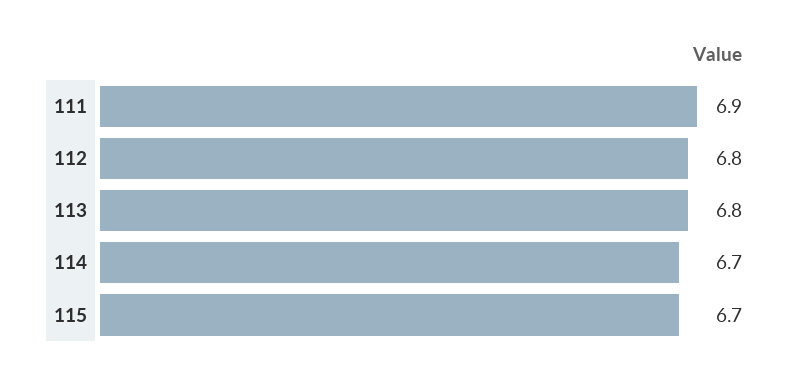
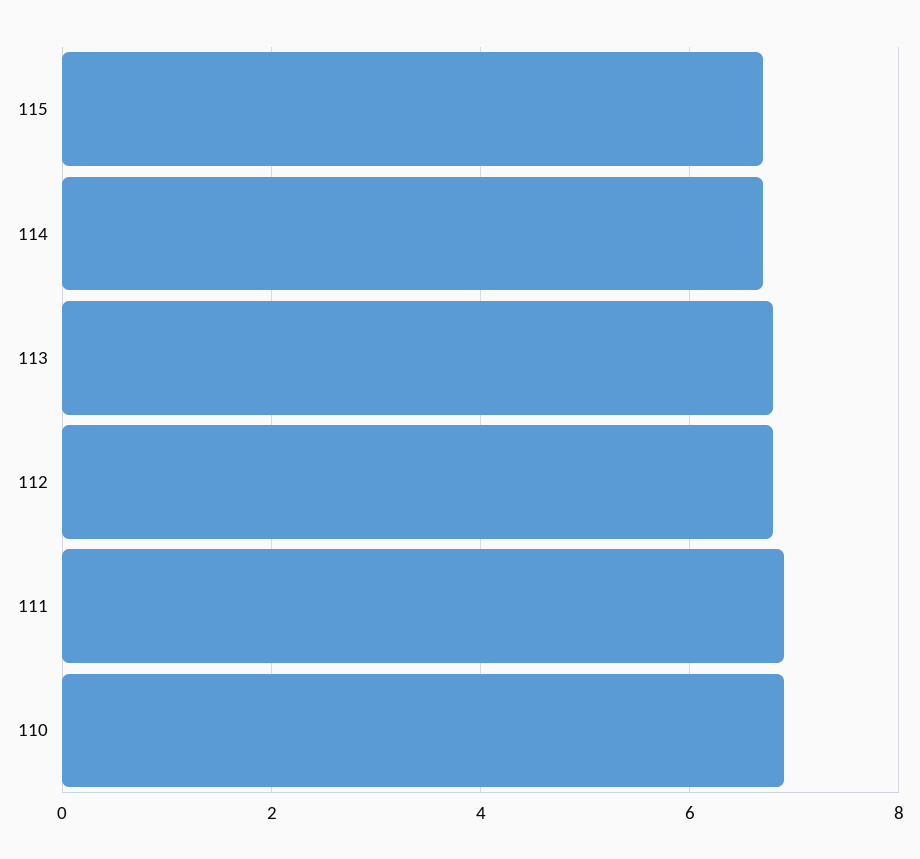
110: none -> 7

